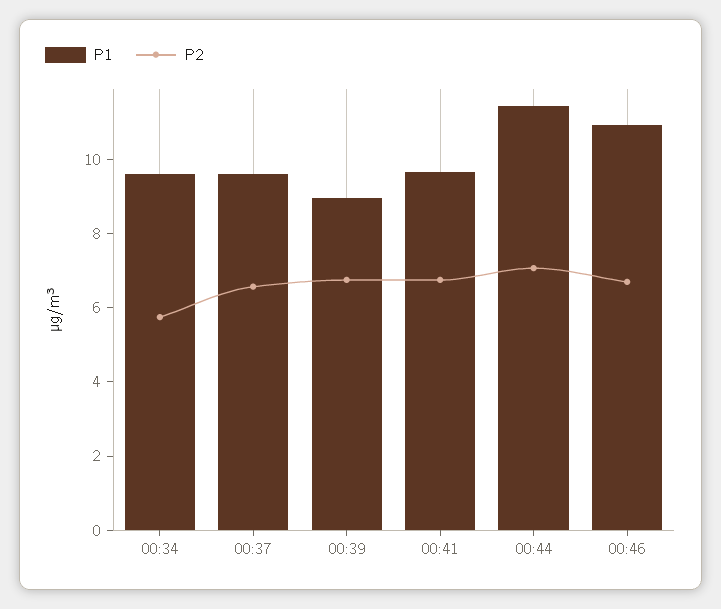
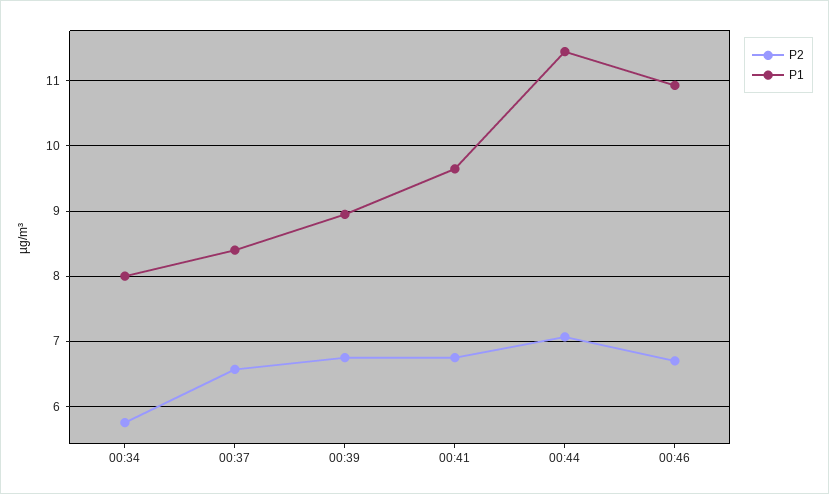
P1, 00:34: 9.5 -> 8
P1, 00:37: 9.5 -> 8.4

